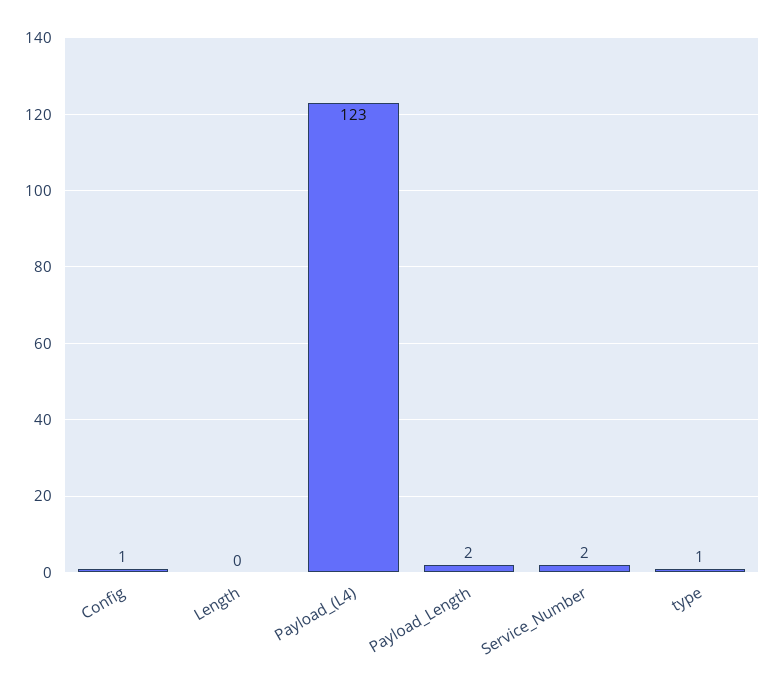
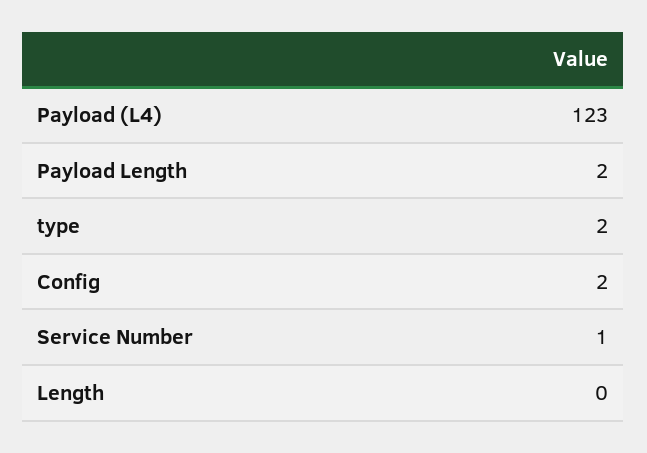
Config: 1 -> 2
Service_Number: 2 -> 1
type: 1 -> 2

